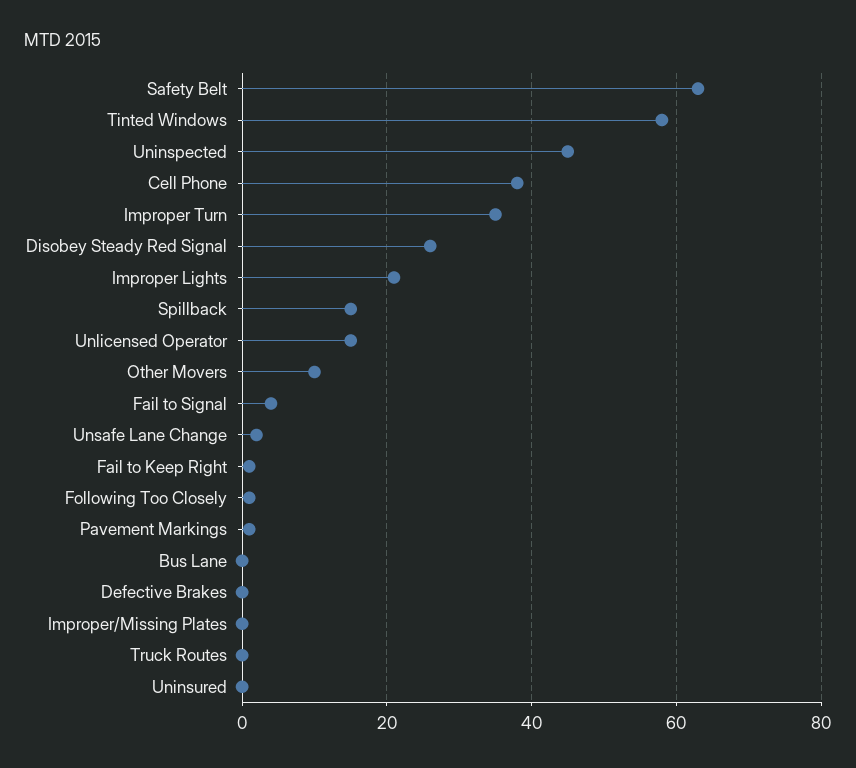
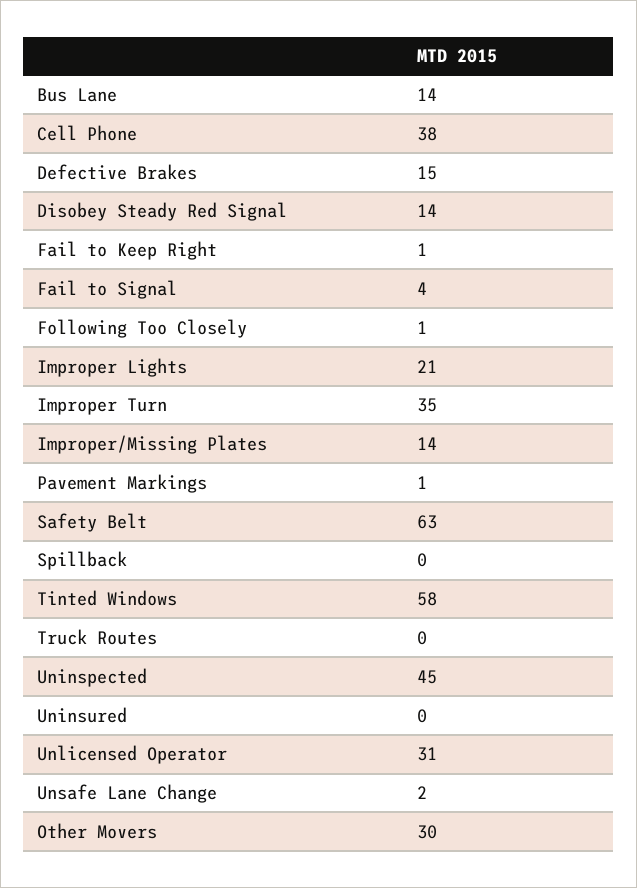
Disobey Steady Red Signal: 25 -> 14
Spillback: 15 -> 0
Unlicensed Operator: 15 -> 31
Other Movers: 10 -> 30
Bus Lane: 0 -> 14
Defective Brakes: 0 -> 15
Improper/Missing Plates: 0 -> 14

